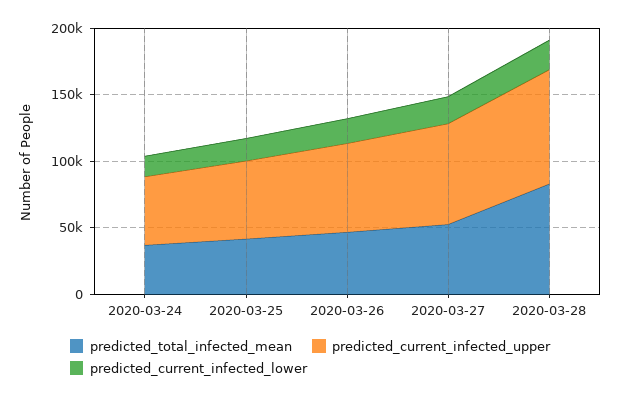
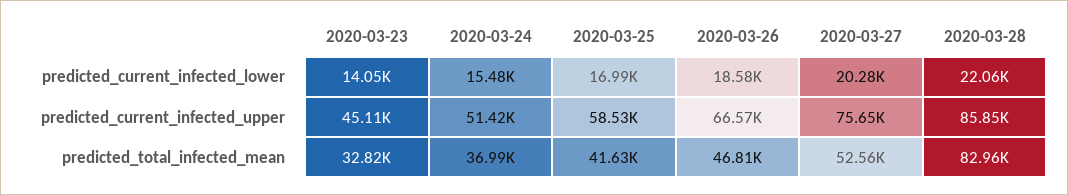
predicted_current_infected_lower, 2020-03-23: none -> 14050
predicted_current_infected_upper, 2020-03-23: none -> 45110
predicted_total_infected_mean, 2020-03-23: none -> 32820

